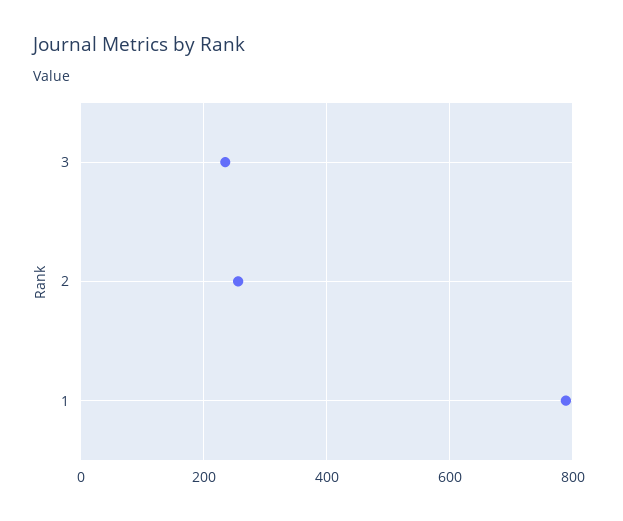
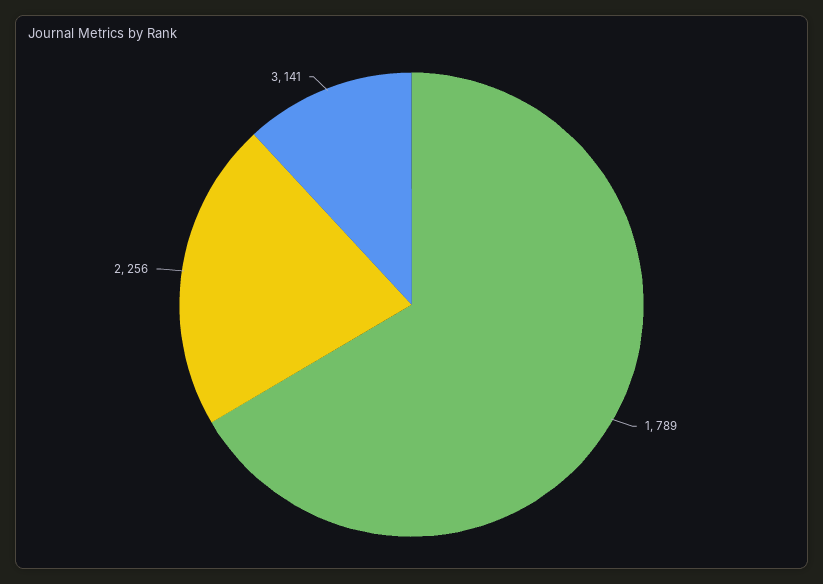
3: 240 -> 141

